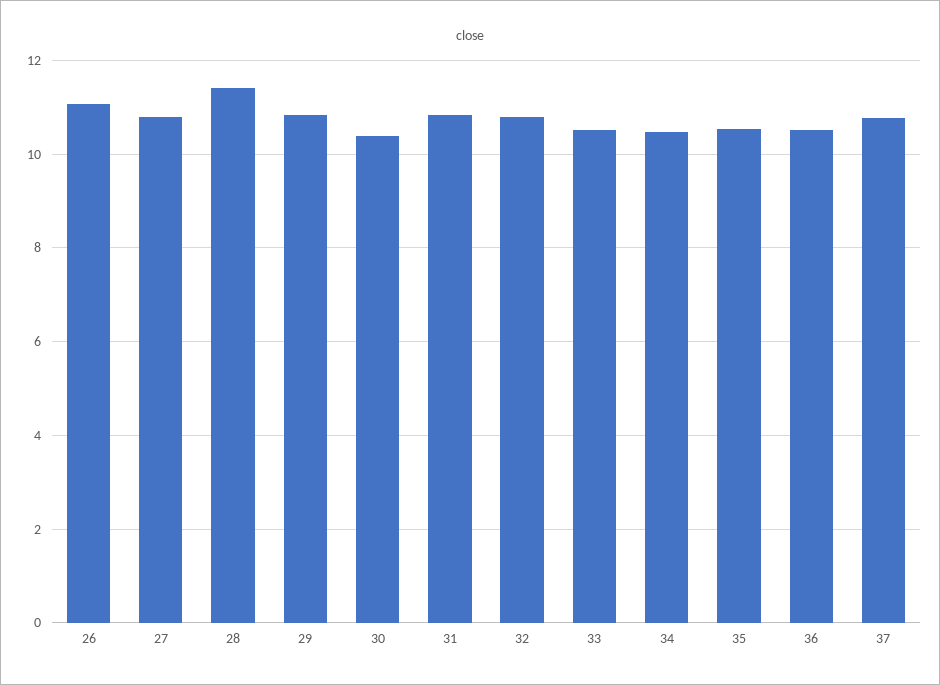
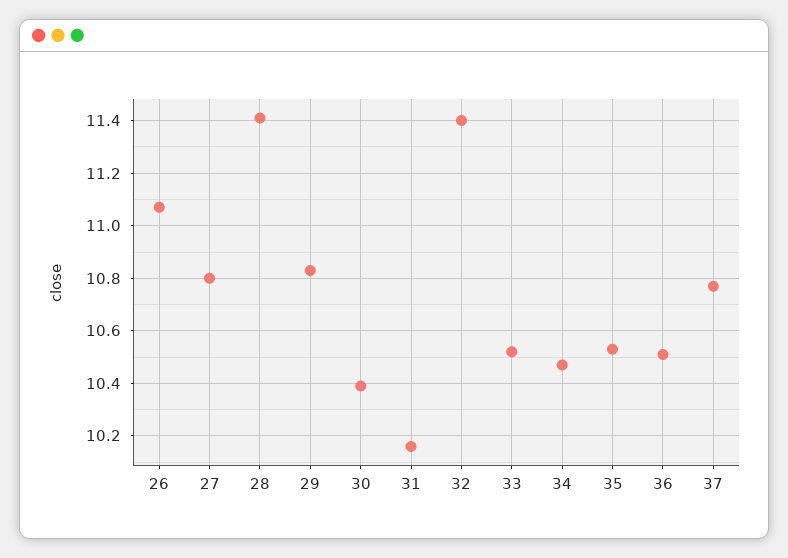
31: 10.8 -> 10.15
32: 10.8 -> 11.4

